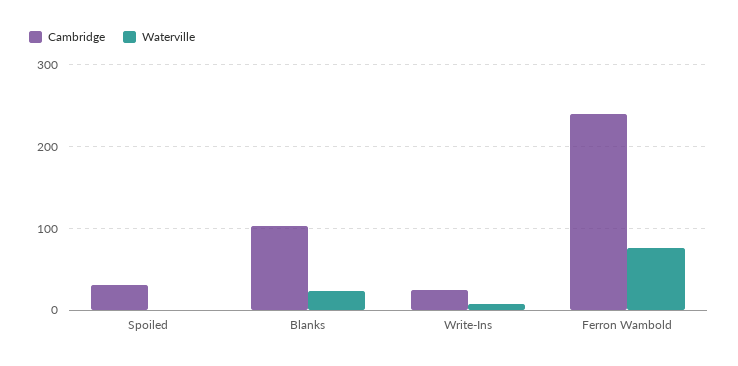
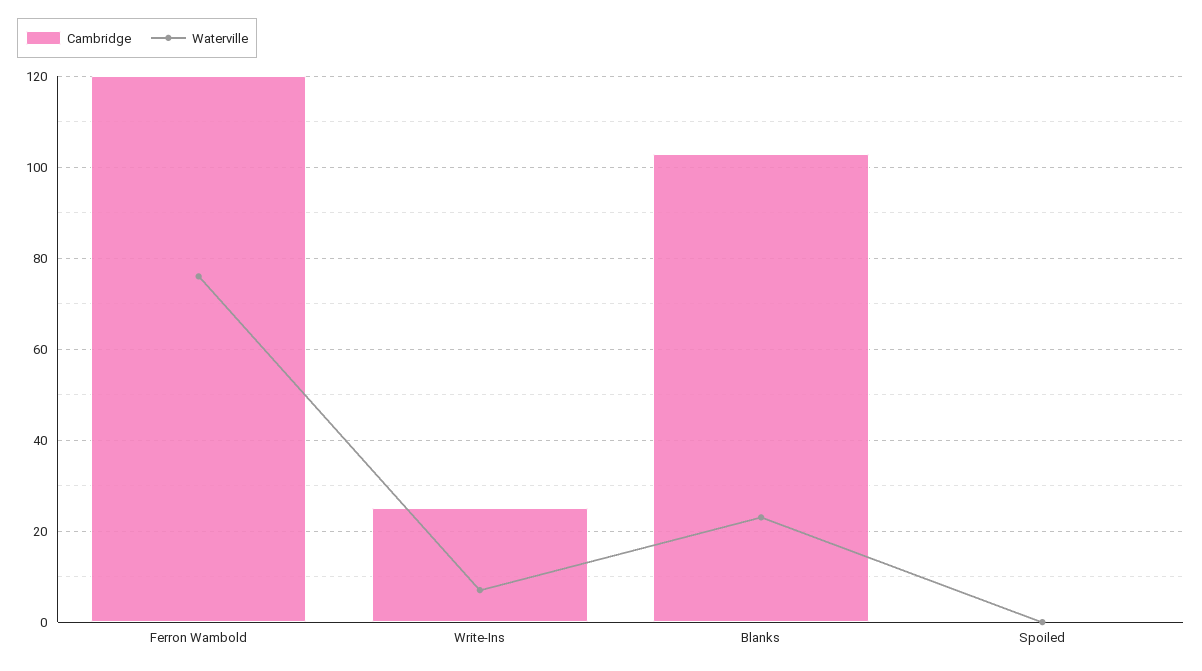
Cambridge, Spoiled: 30 -> 0
Cambridge, Ferron Wambold: 240 -> 120

